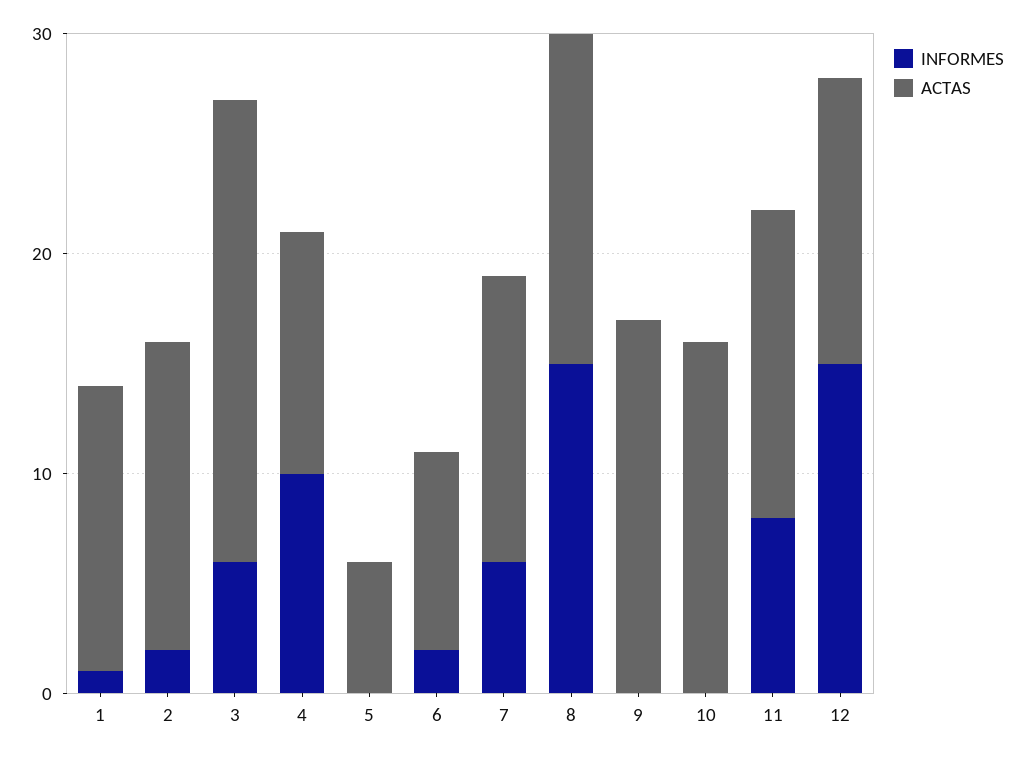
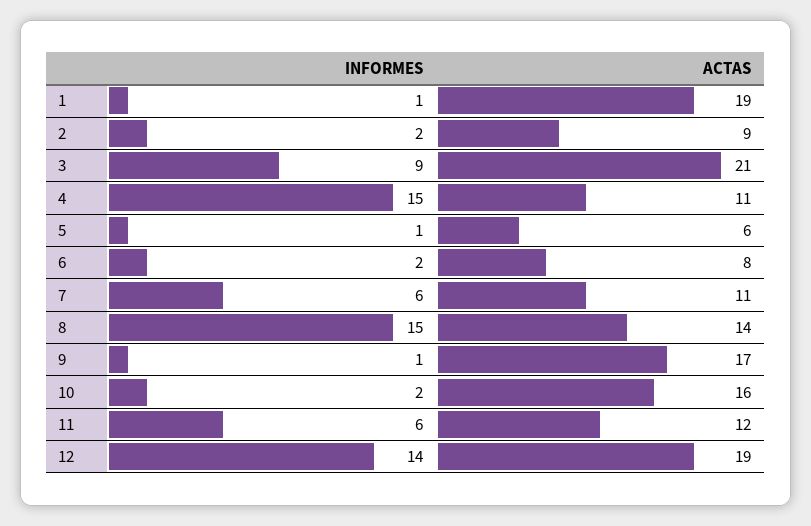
ACTAS, 1: 13 -> 19
ACTAS, 2: 14 -> 9
INFORMES, 3: 6 -> 9
INFORMES, 4: 10 -> 15
INFORMES, 5: 0 -> 1
ACTAS, 6: 9 -> 8
ACTAS, 7: 13 -> 11
ACTAS, 8: 15 -> 14
INFORMES, 9: 0 -> 1
INFORMES, 10: 0 -> 2
INFORMES, 11: 8 -> 6
ACTAS, 11: 14 -> 12
INFORMES, 12: 15 -> 14
ACTAS, 12: 13 -> 19

